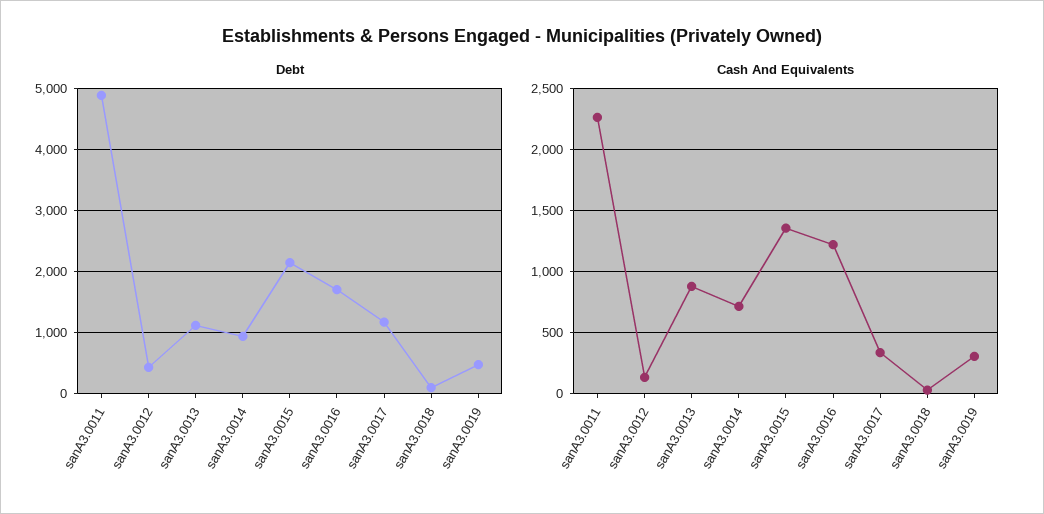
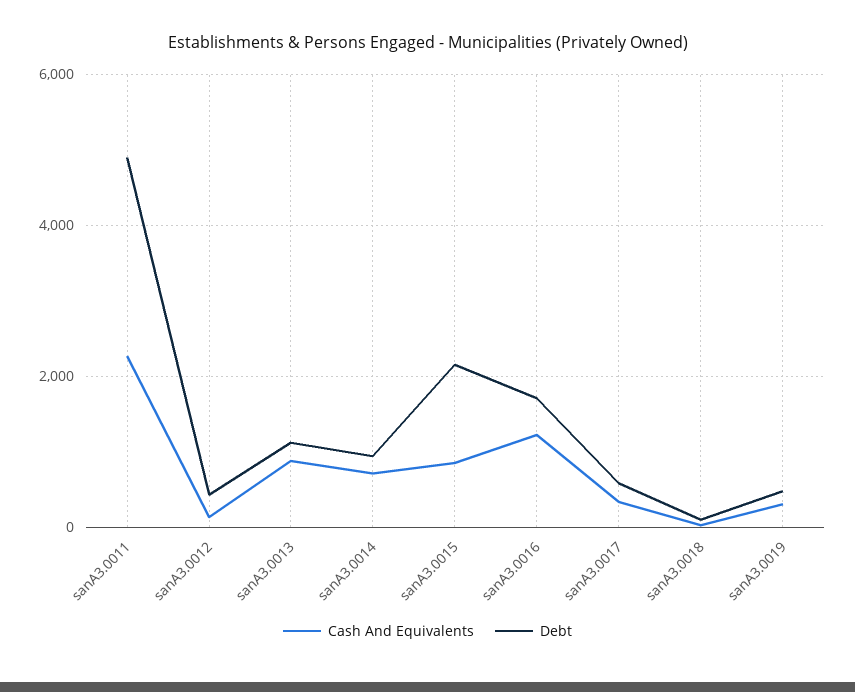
Debt, sanA3.0017: 1200 -> 600
Cash And Equivalents, sanA3.0015: 1350 -> 800

